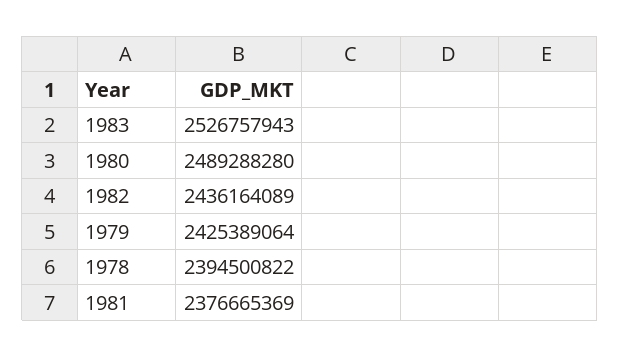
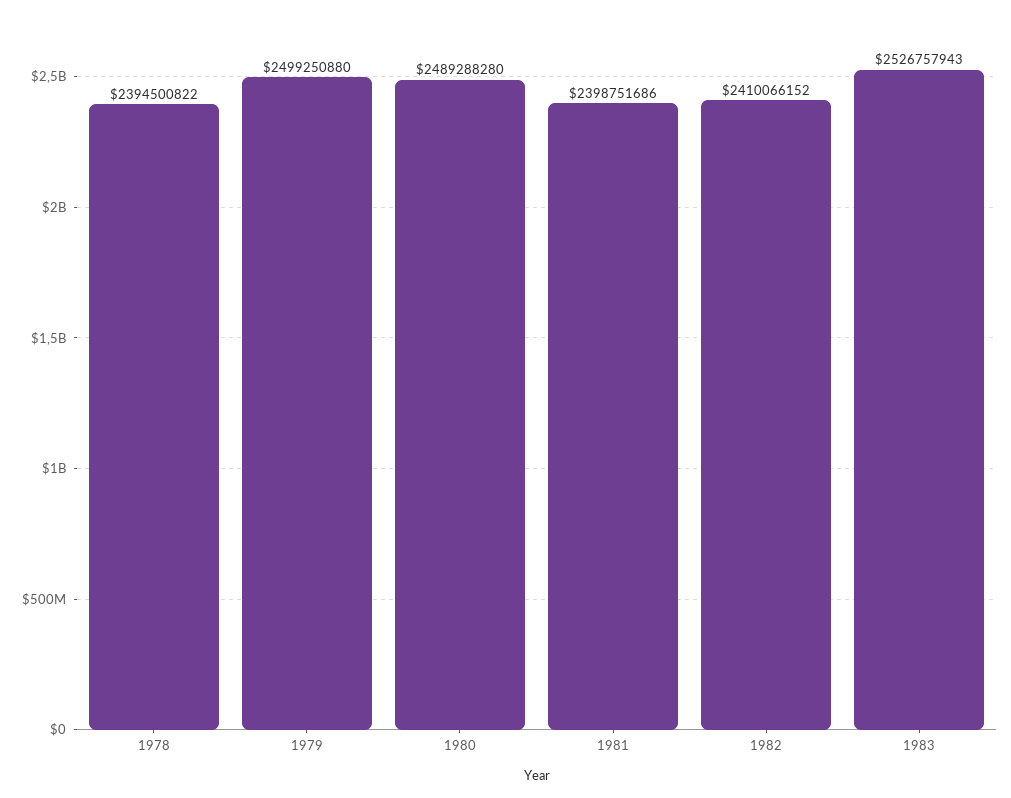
1982: 2436164089 -> 2410066152
1979: 2425389064 -> 2499250880
1981: 2376665369 -> 2398751686

